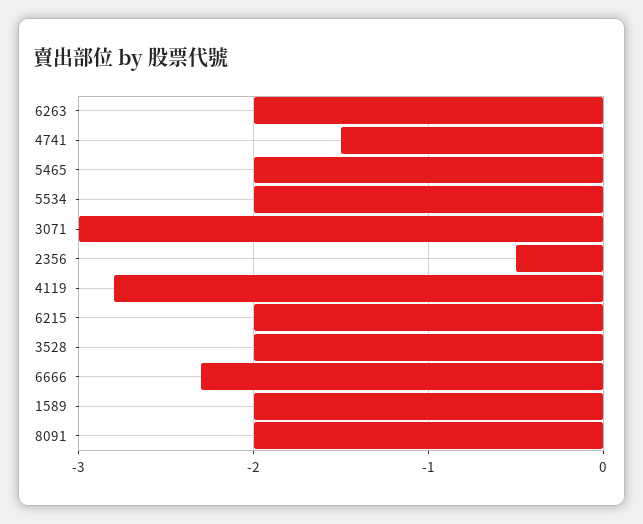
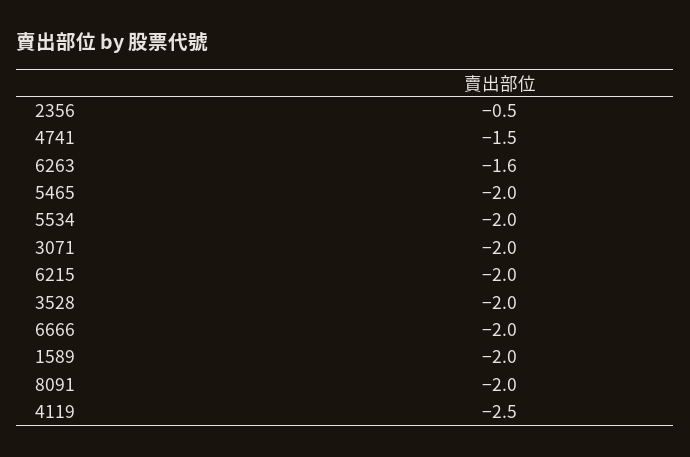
6263: -2 -> -1.6
3071: -3 -> -2
4119: -2.8 -> -2.5
6666: -2.3 -> -2

